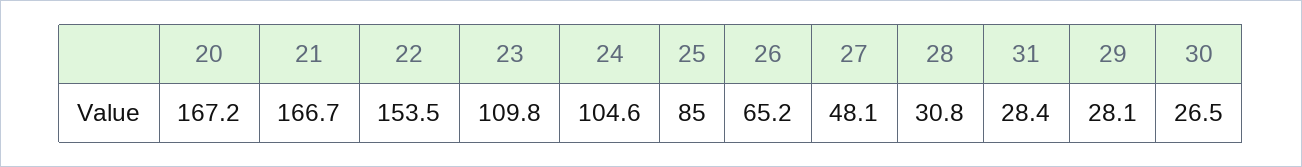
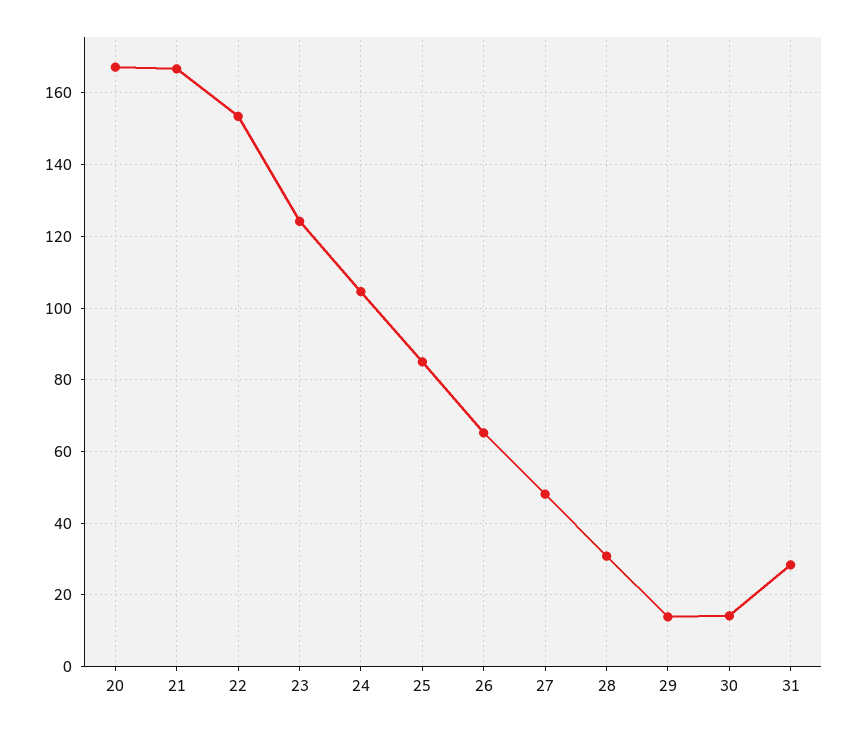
23: 109.8 -> 124
29: 28.1 -> 14
30: 26.5 -> 14

